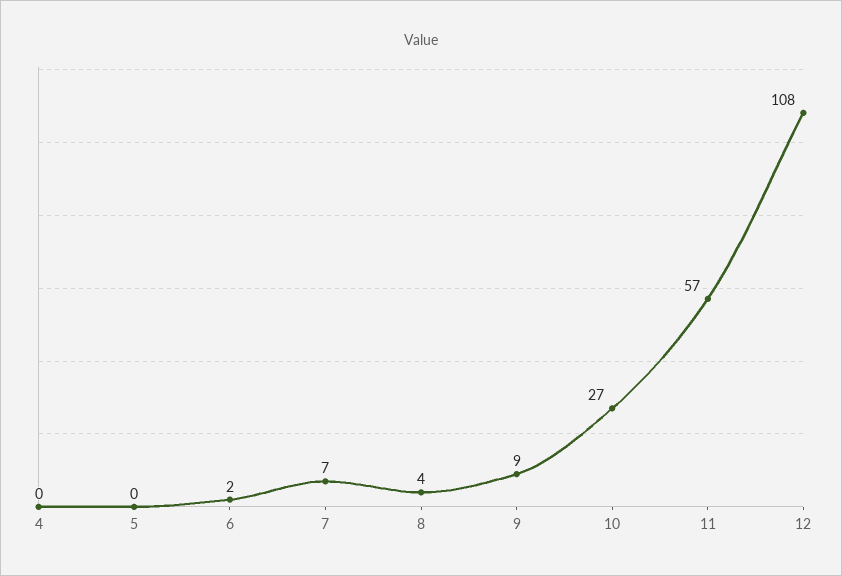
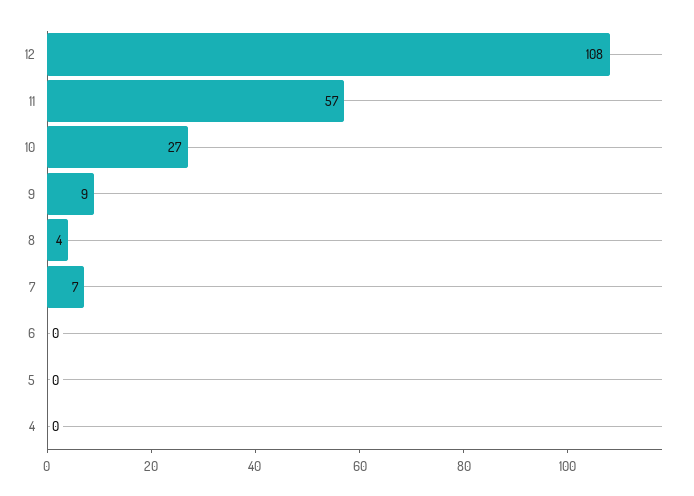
6: 2 -> 0

